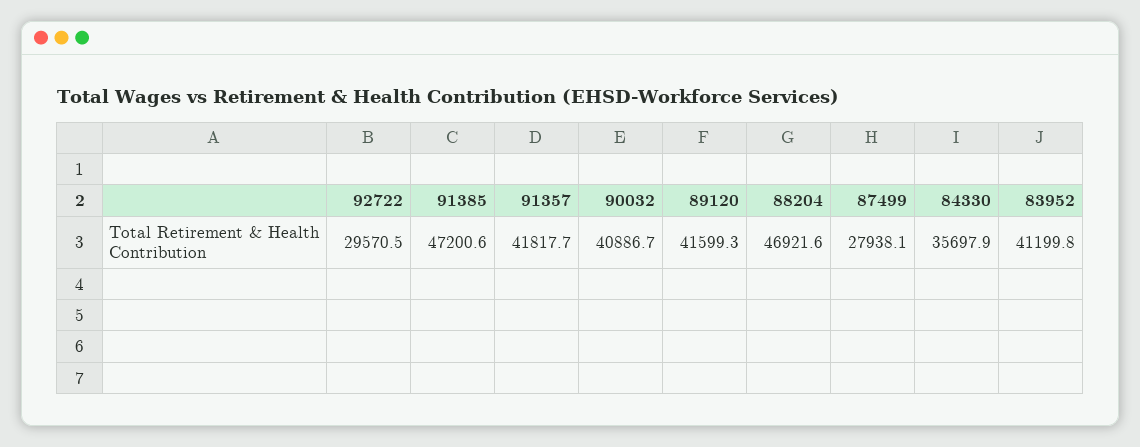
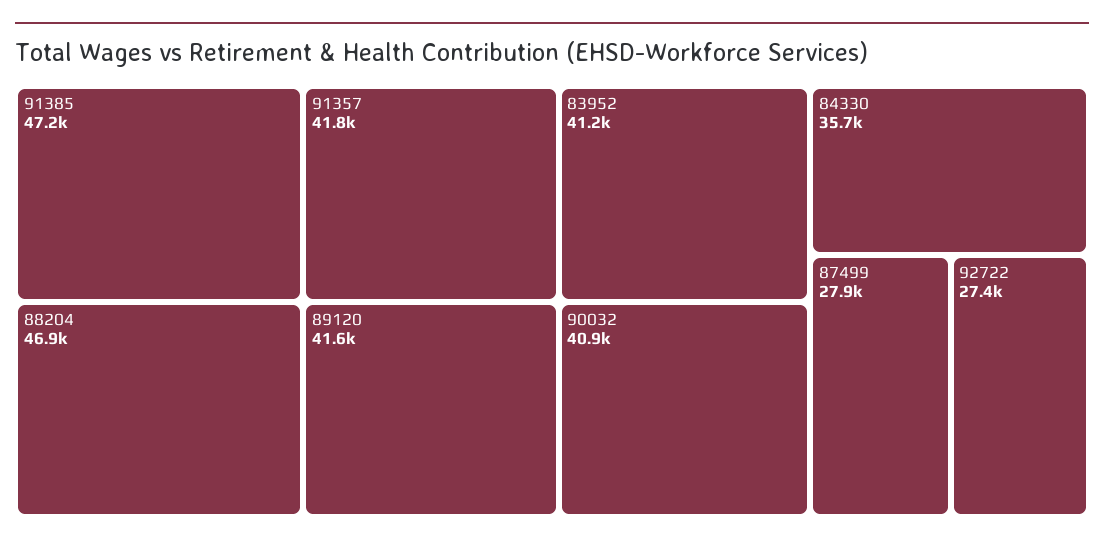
92722: 29570.5 -> 27400

